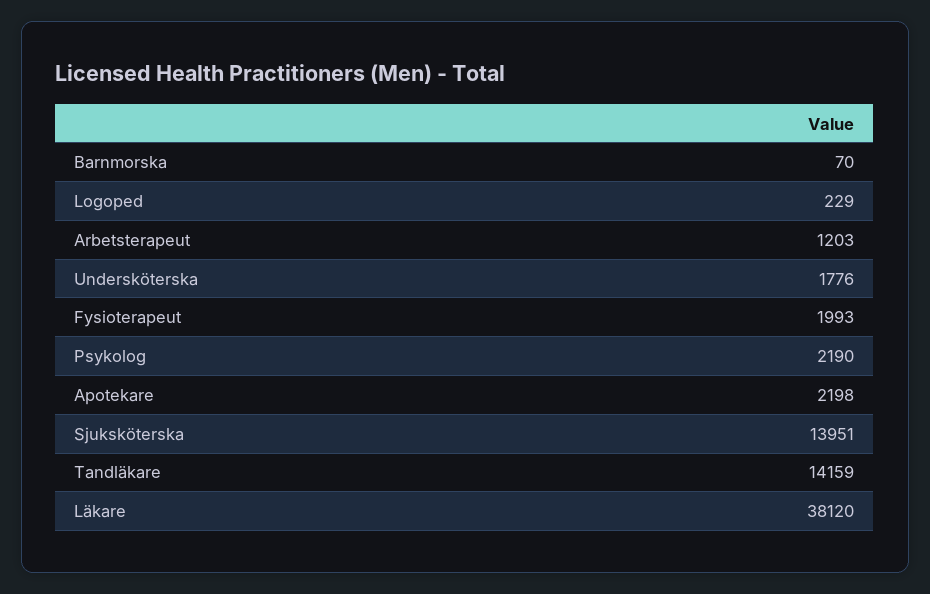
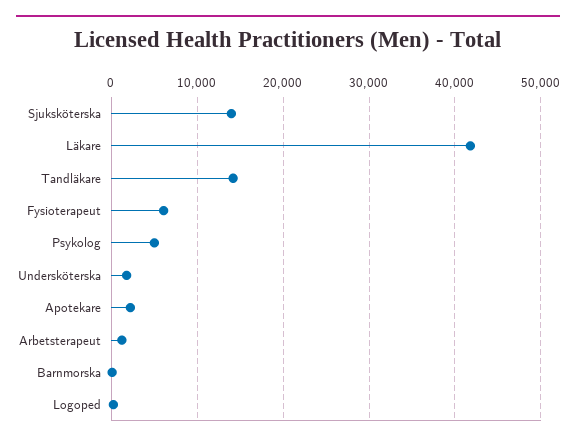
Fysioterapeut: 1993 -> 6000
Psykolog: 2190 -> 5000
Läkare: 38120 -> 42000

